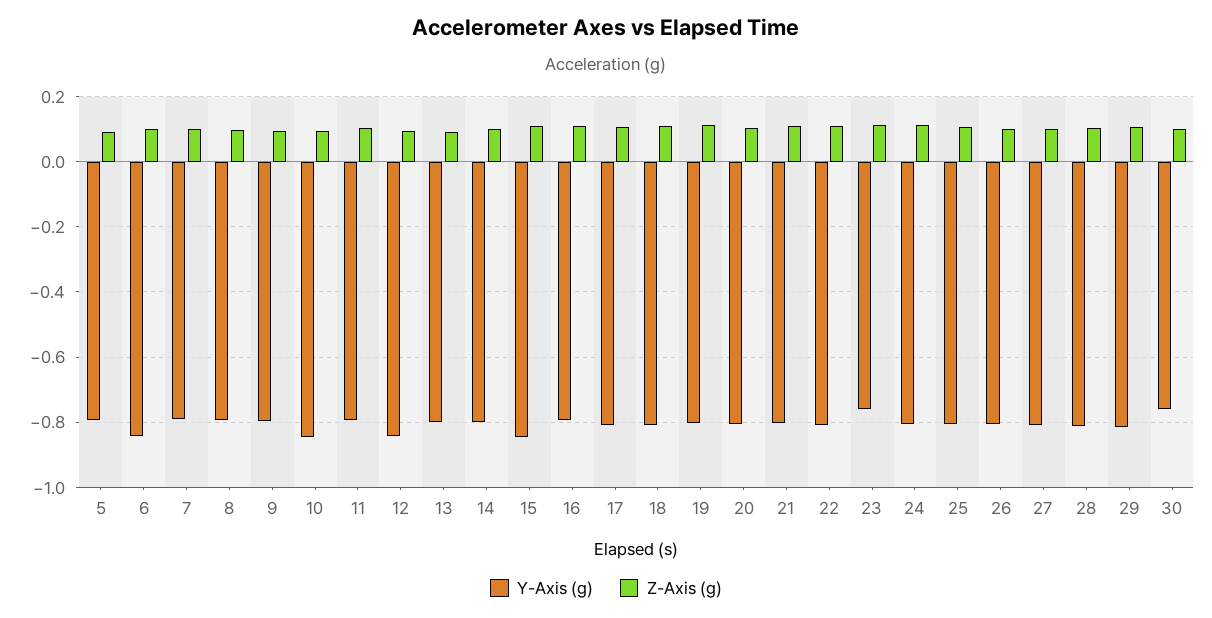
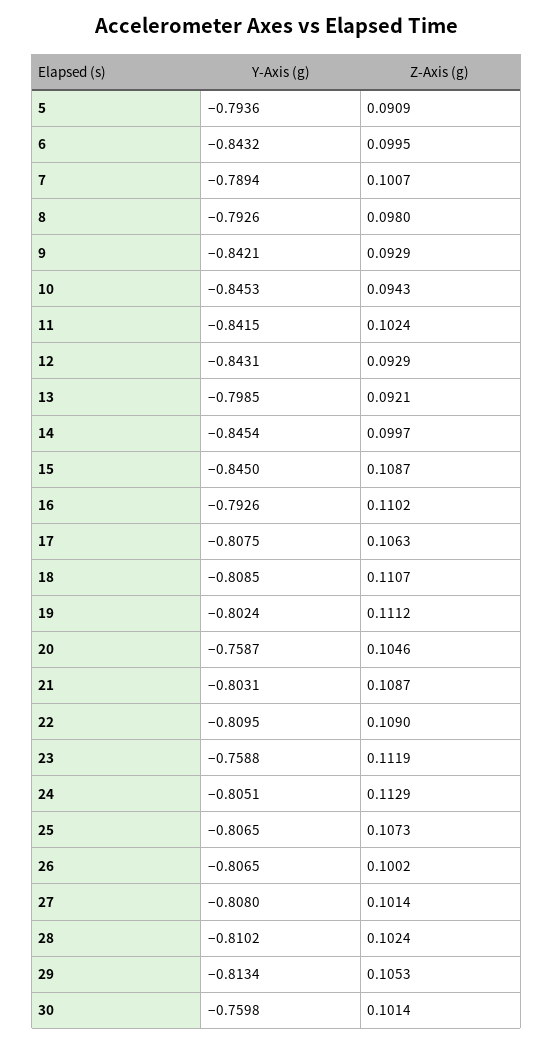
Y-Axis (g), 9: -0.8 -> -0.8421
Y-Axis (g), 11: -0.8 -> -0.8415
Y-Axis (g), 14: -0.8 -> -0.8454
Y-Axis (g), 20: -0.8 -> -0.7587

